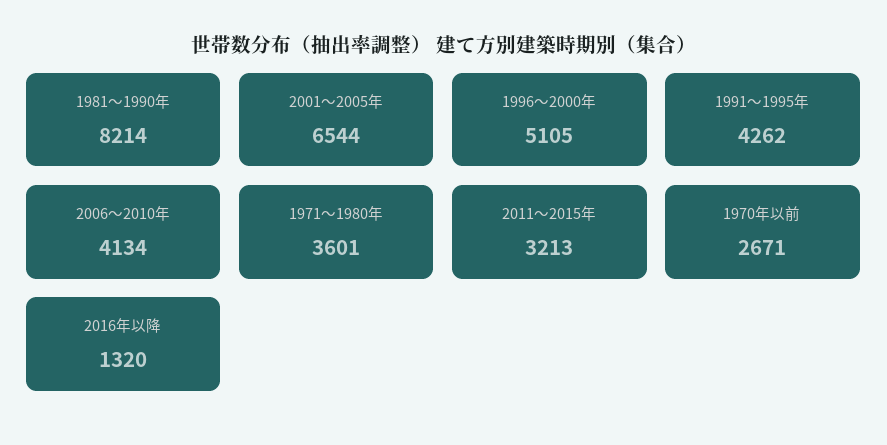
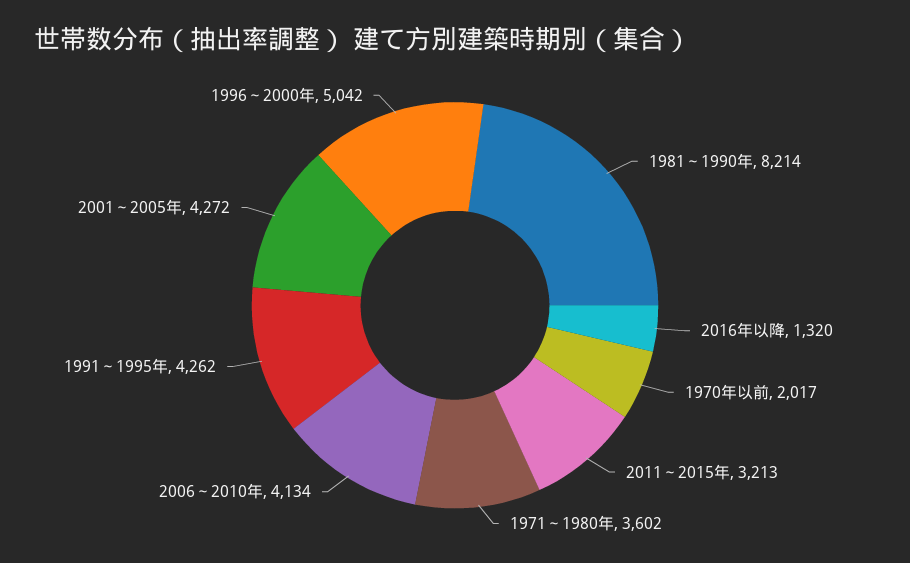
2001～2005年: 6544 -> 4272
1996～2000年: 5105 -> 5042
1971～1980年: 3601 -> 3602
1970年以前: 2671 -> 2017

